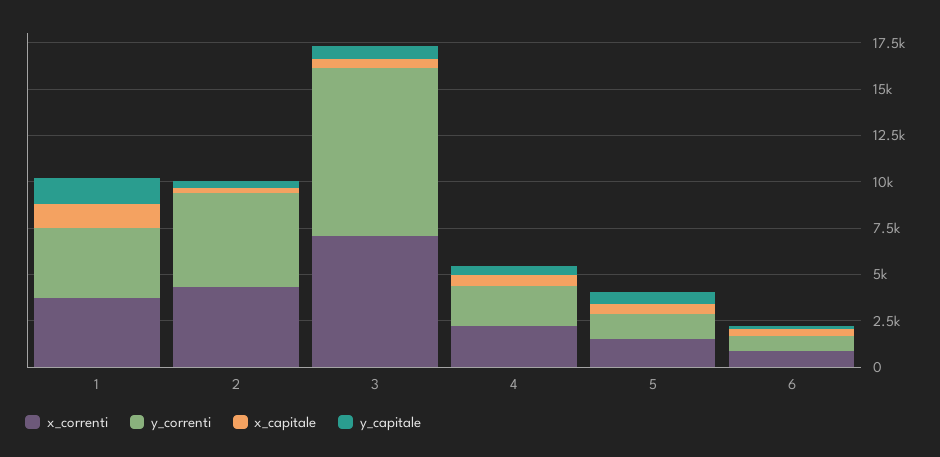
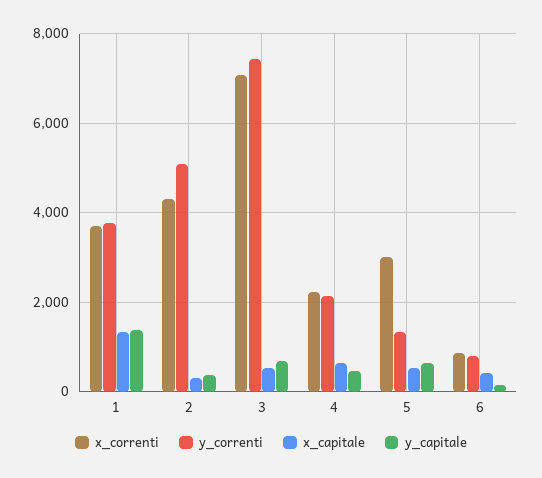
y_correnti, 3: 9000 -> 7400
x_correnti, 5: 1500 -> 3000

